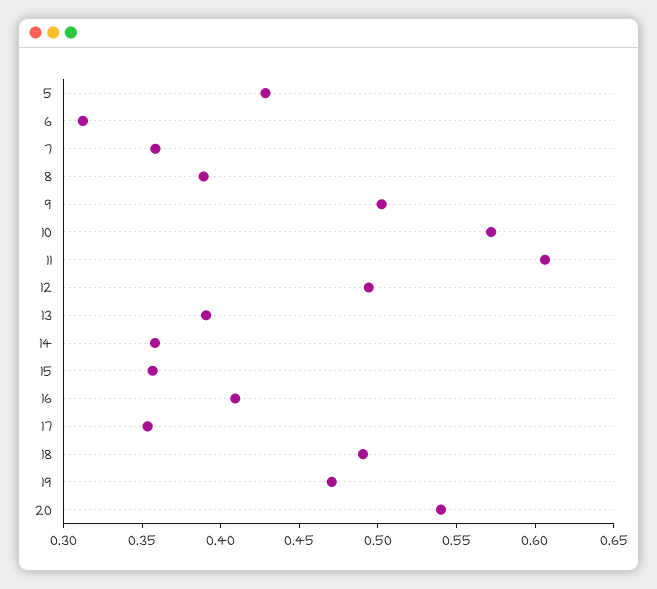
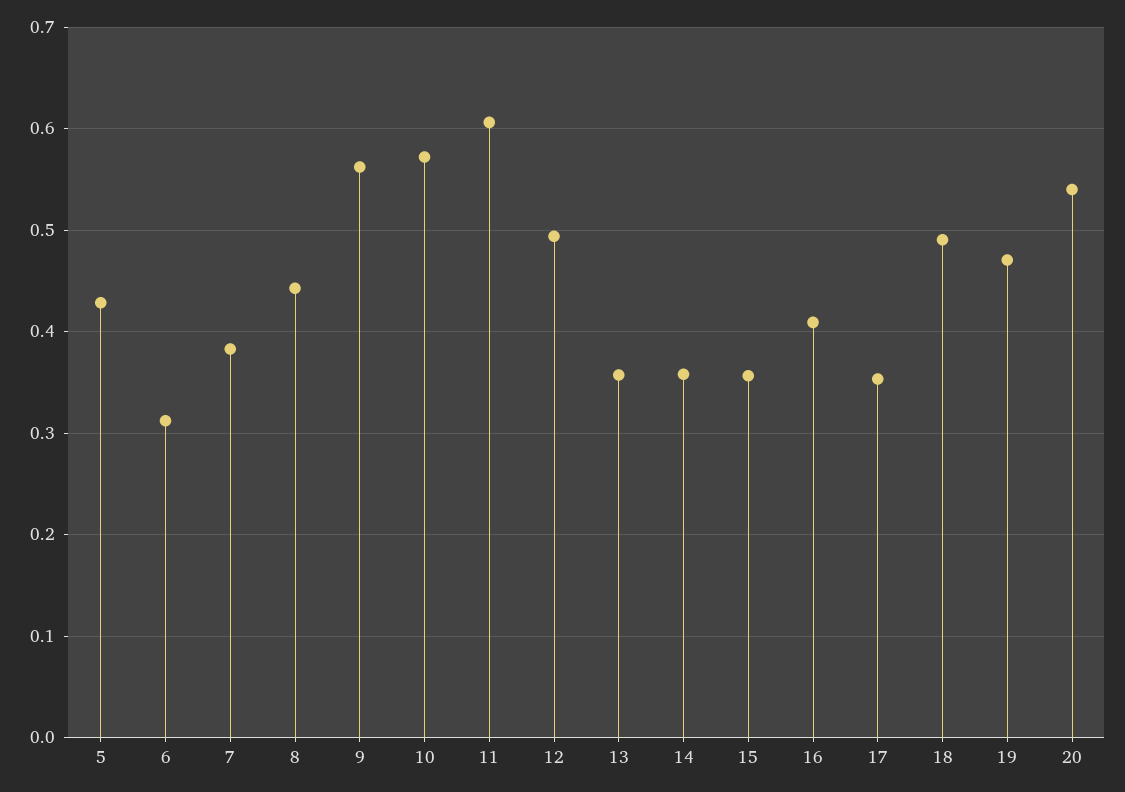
7: 0.36 -> 0.38
8: 0.39 -> 0.44
9: 0.5 -> 0.56
13: 0.39 -> 0.36

